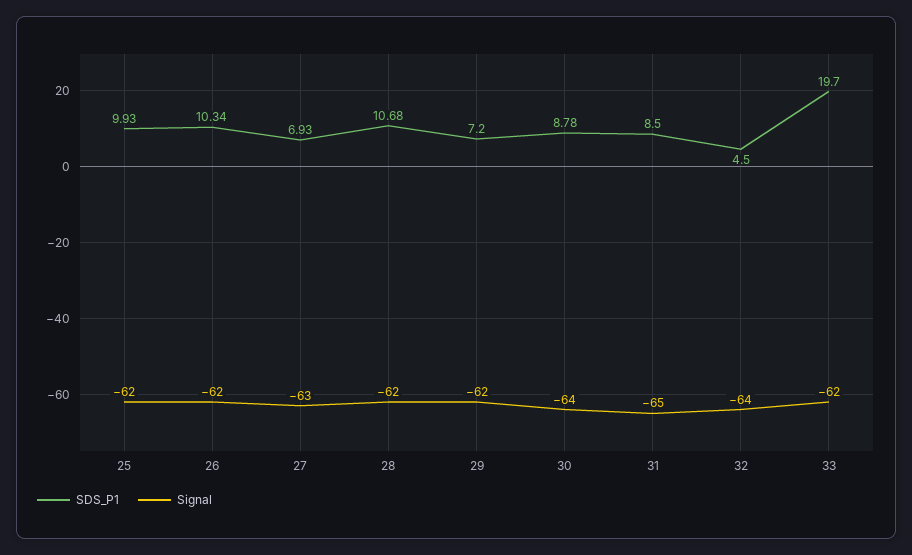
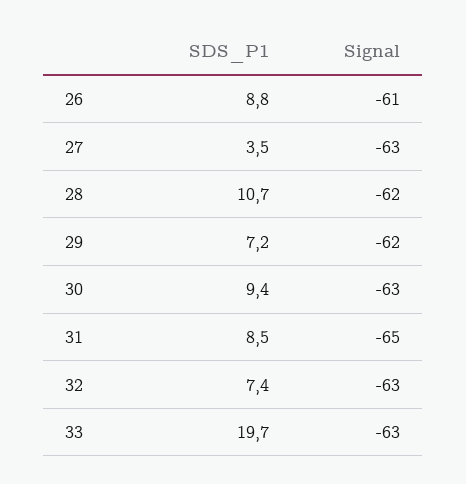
SDS_P1, 25: 9.93 -> none
Signal, 25: -62 -> none
SDS_P1, 26: 10.34 -> 8.8
Signal, 26: -62 -> -61
SDS_P1, 27: 6.93 -> 3.5
SDS_P1, 30: 8.78 -> 9.4
Signal, 30: -64 -> -63
SDS_P1, 32: 4.5 -> 7.4
Signal, 32: -64 -> -63
Signal, 33: -62 -> -63

